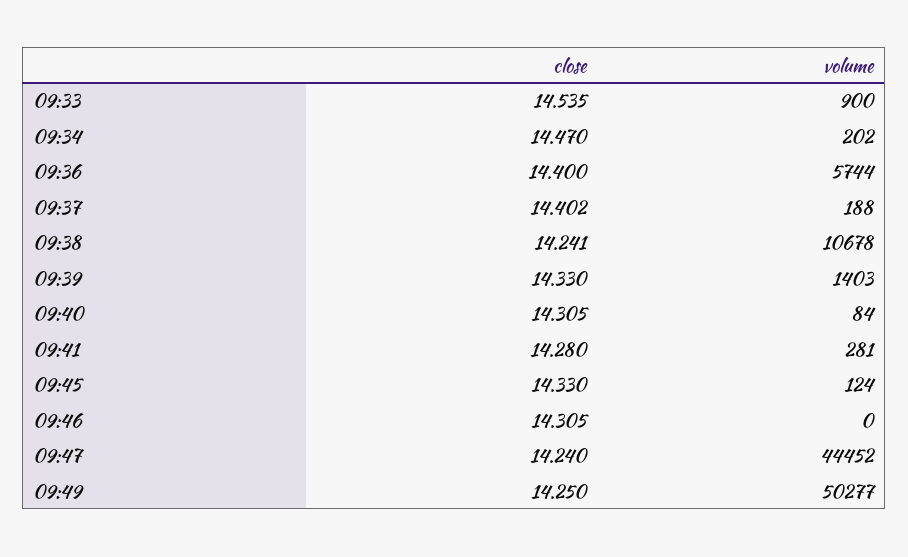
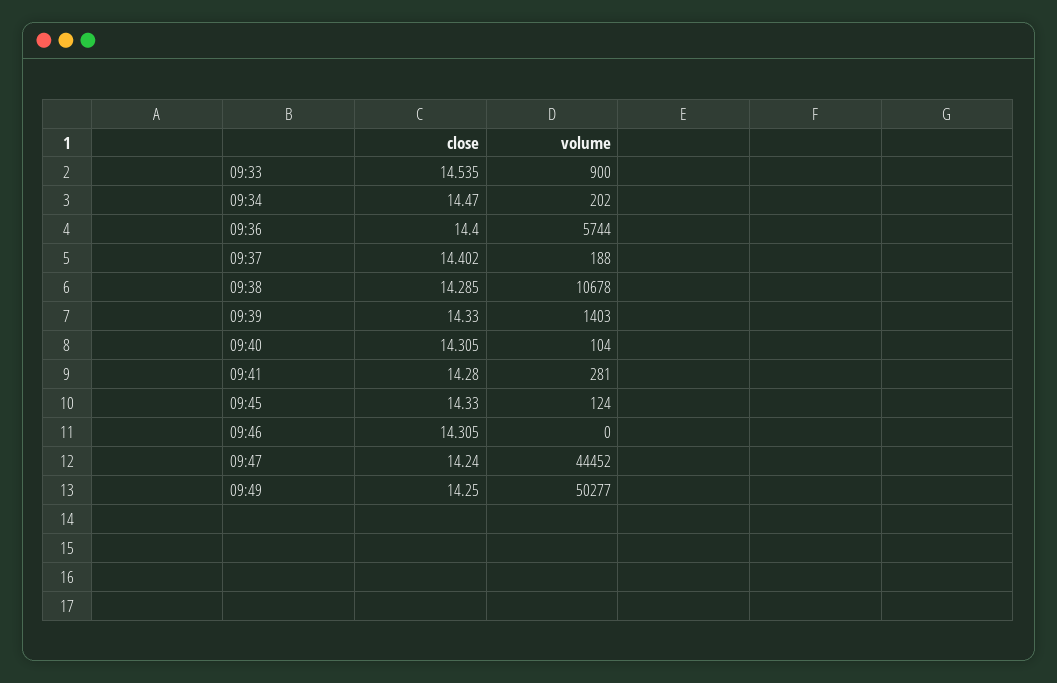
close, 09:38: 14.241 -> 14.285
volume, 09:40: 84 -> 104

